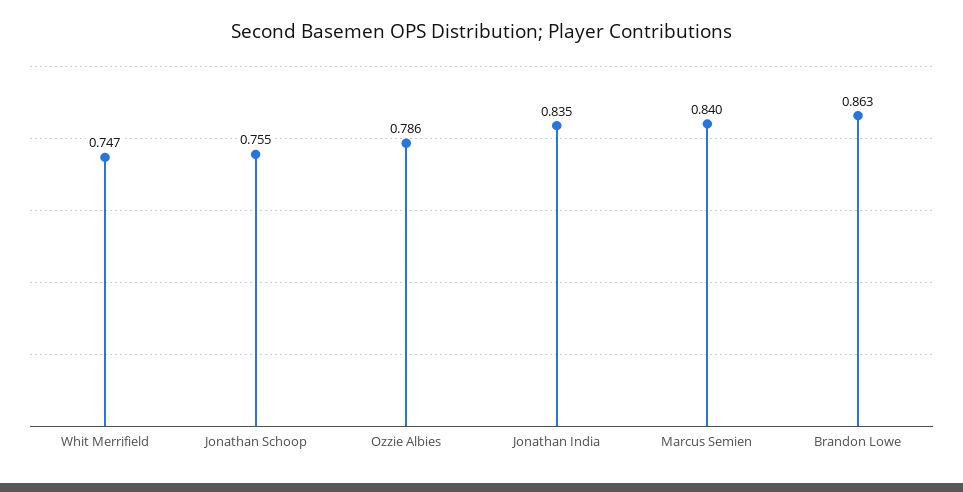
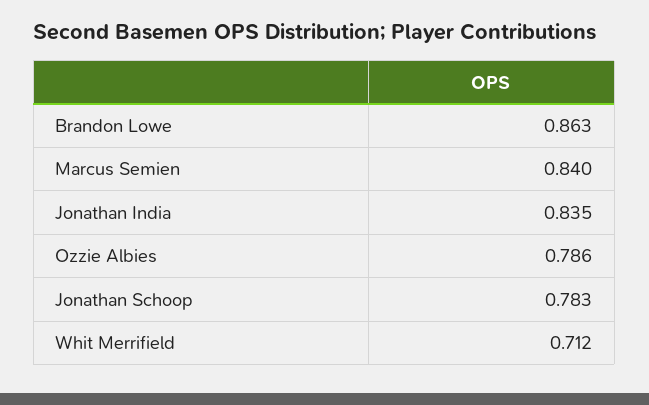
Whit Merrifield: 0.747 -> 0.712
Jonathan Schoop: 0.755 -> 0.783

